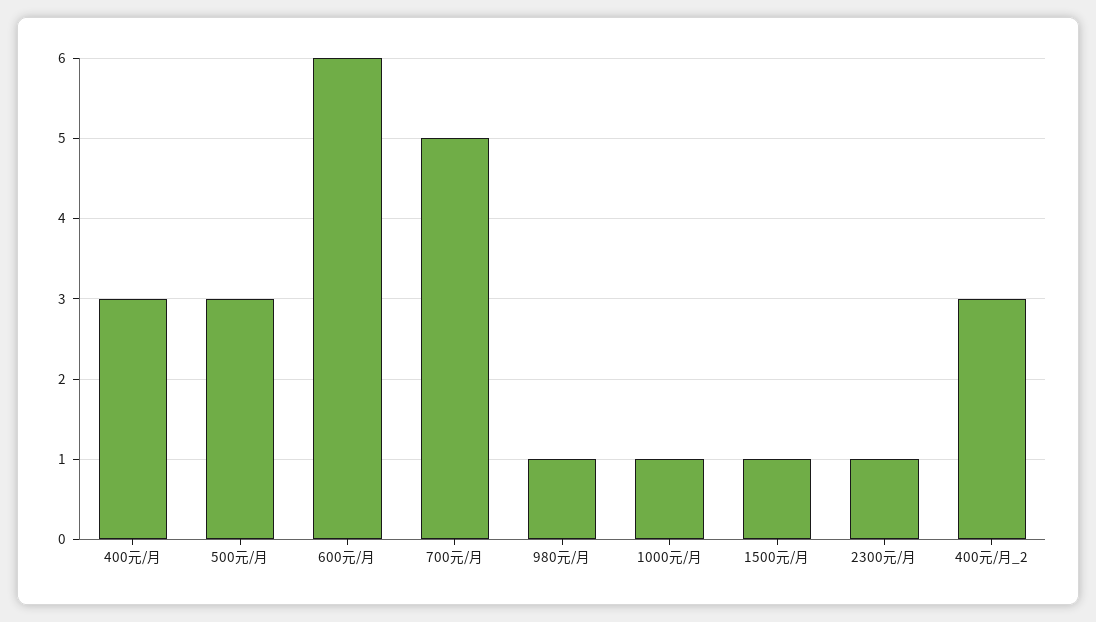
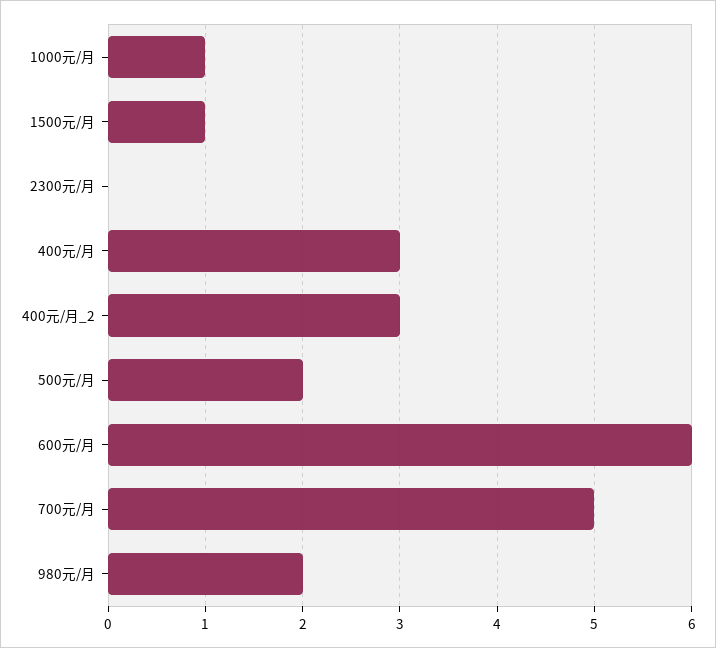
500元/月: 3 -> 2
980元/月: 1 -> 2
2300元/月: 1 -> 0

